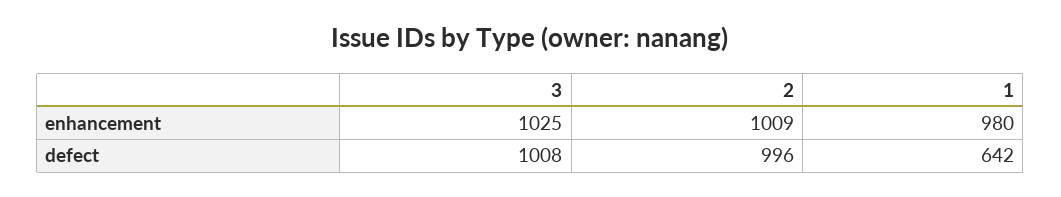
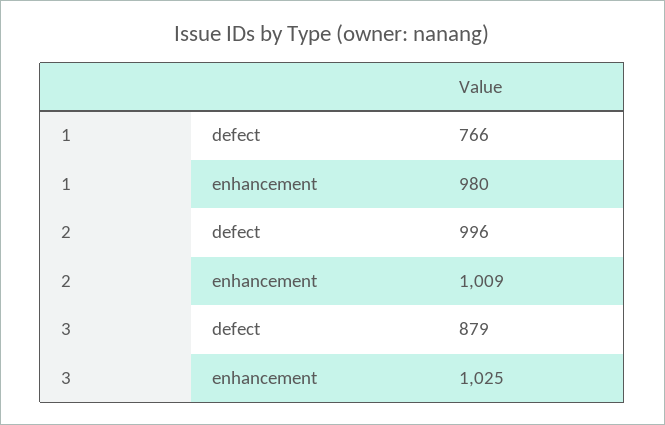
3, defect: 1008 -> 879
1, defect: 642 -> 766

